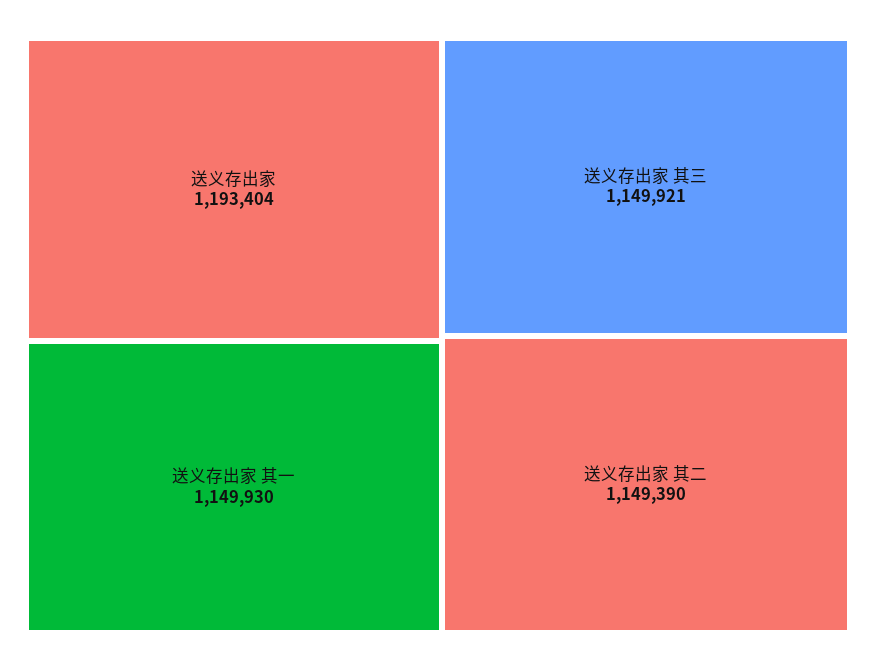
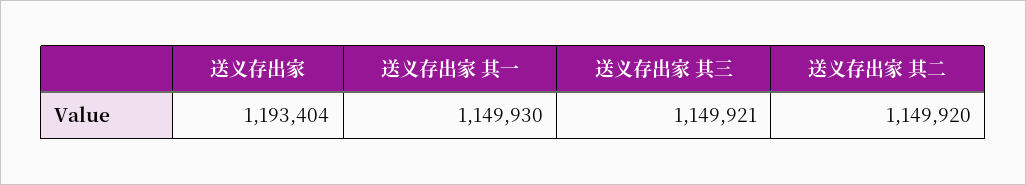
送义存出家 其二: 1149390 -> 1149920

